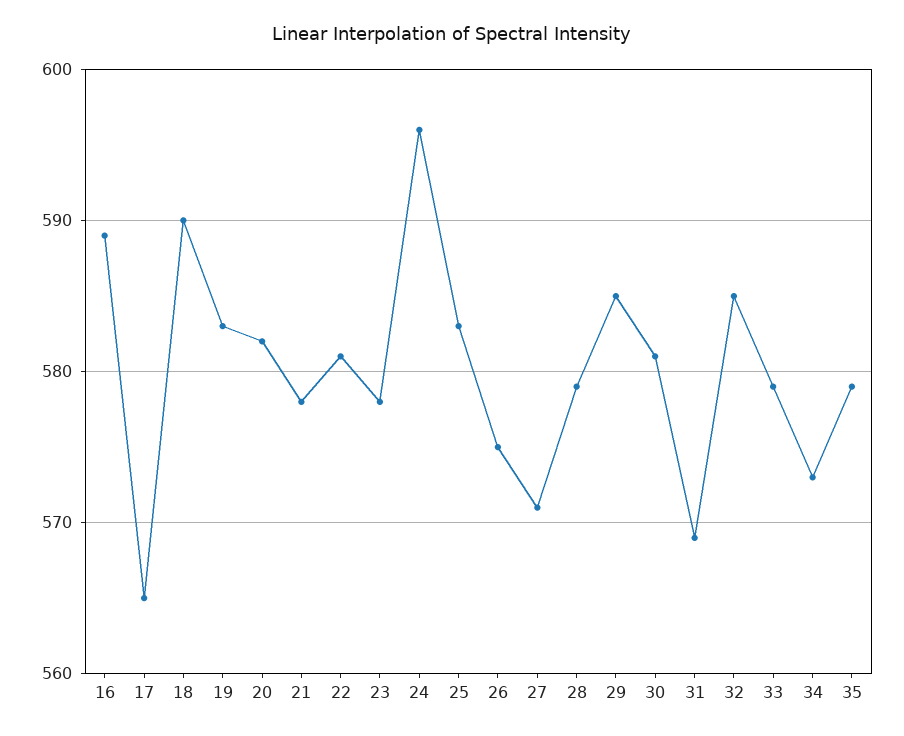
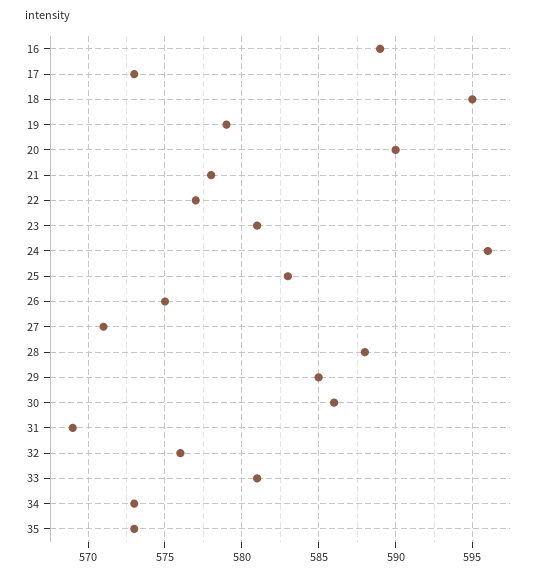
17: 565 -> 573
18: 590 -> 595
19: 583 -> 579
20: 582 -> 590
22: 581 -> 577
23: 578 -> 581
28: 579 -> 588
30: 581 -> 586
32: 585 -> 576
33: 579 -> 581
35: 579 -> 573

